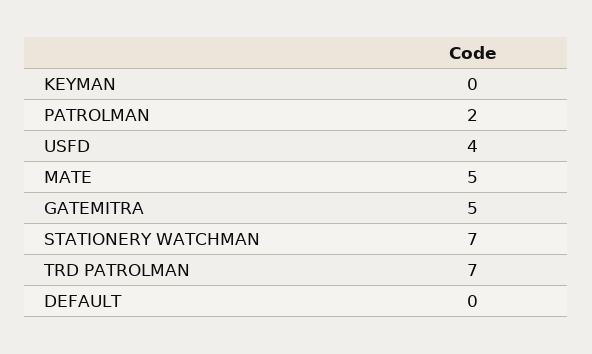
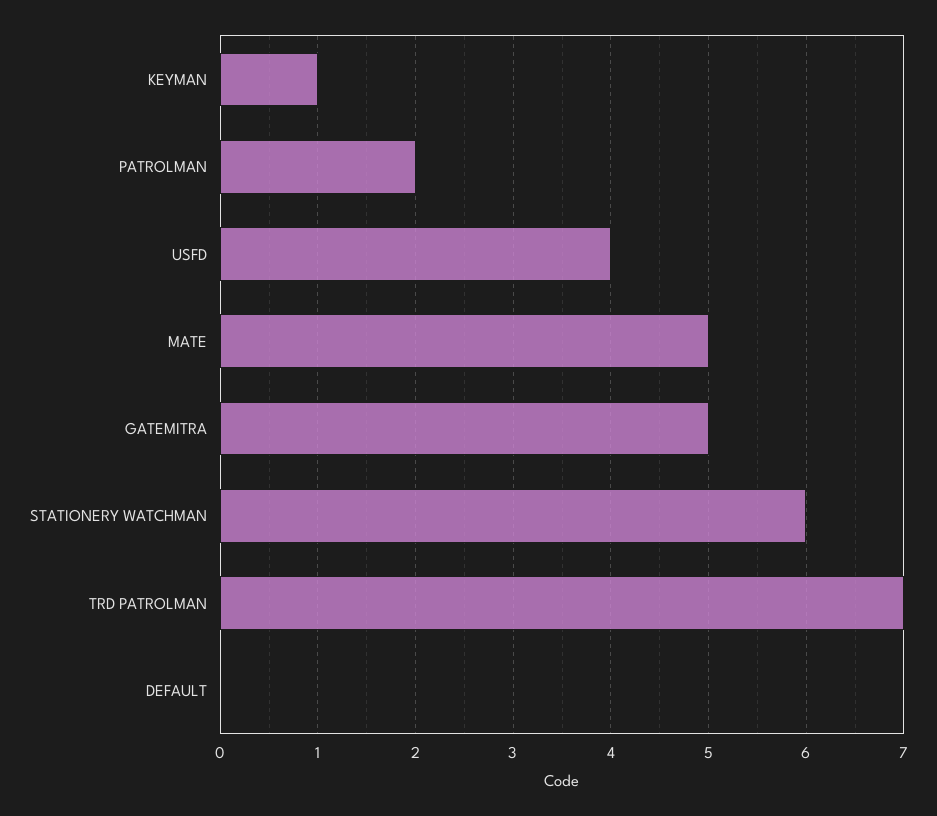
KEYMAN: 0 -> 1
STATIONERY WATCHMAN: 7 -> 6

